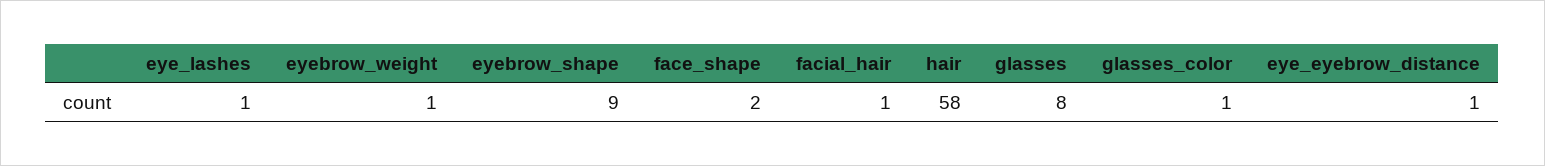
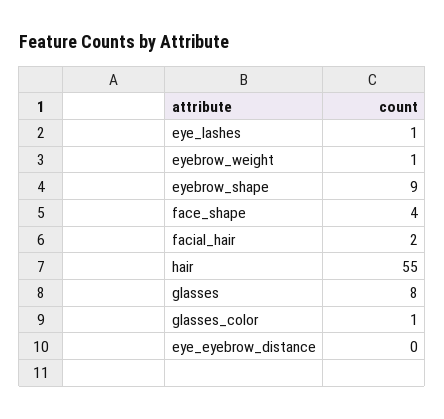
face_shape: 2 -> 4
facial_hair: 1 -> 2
hair: 58 -> 55
eye_eyebrow_distance: 1 -> 0

